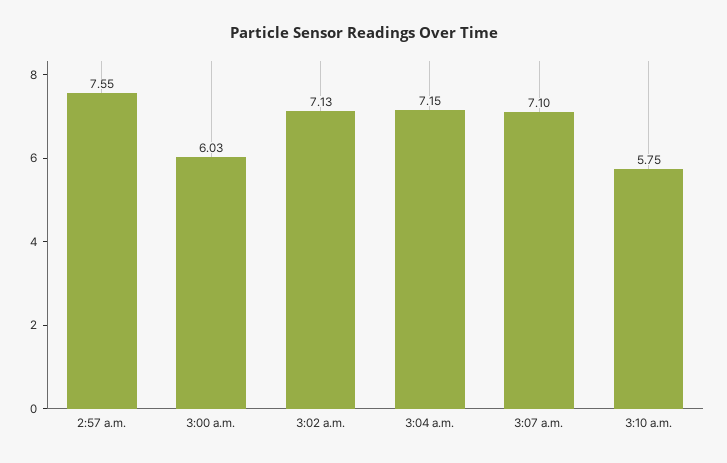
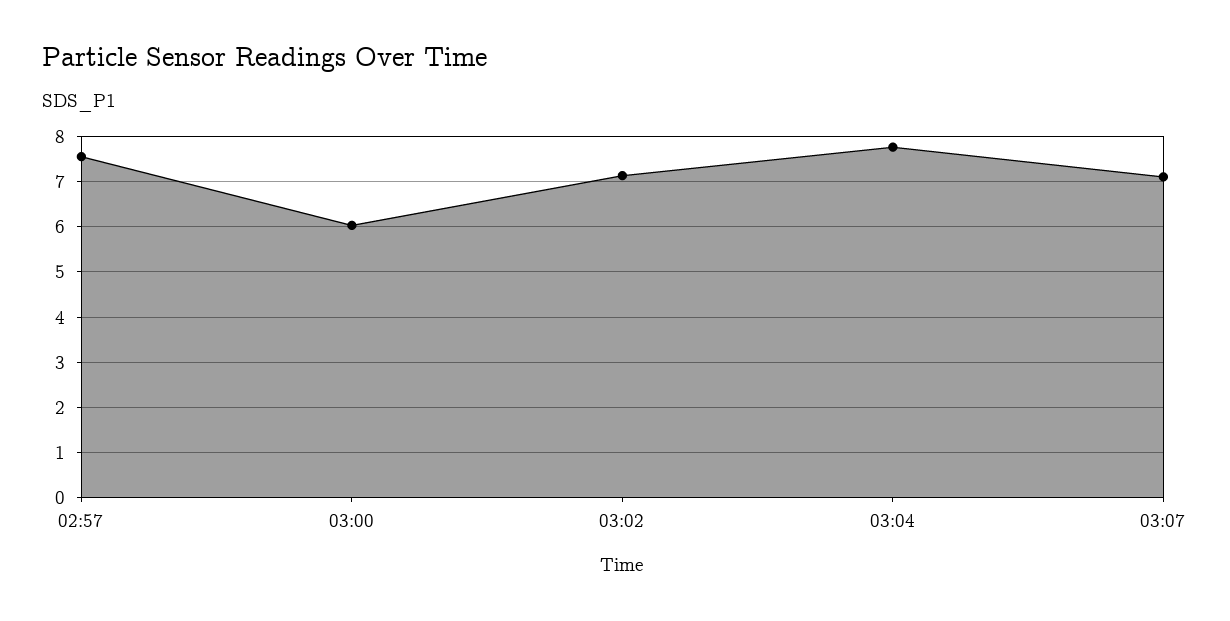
3:04 a.m.: 7.15 -> 7.8
3:10 a.m.: 5.75 -> none

